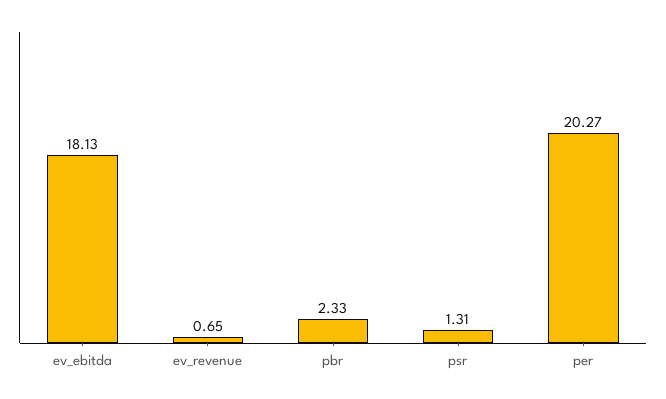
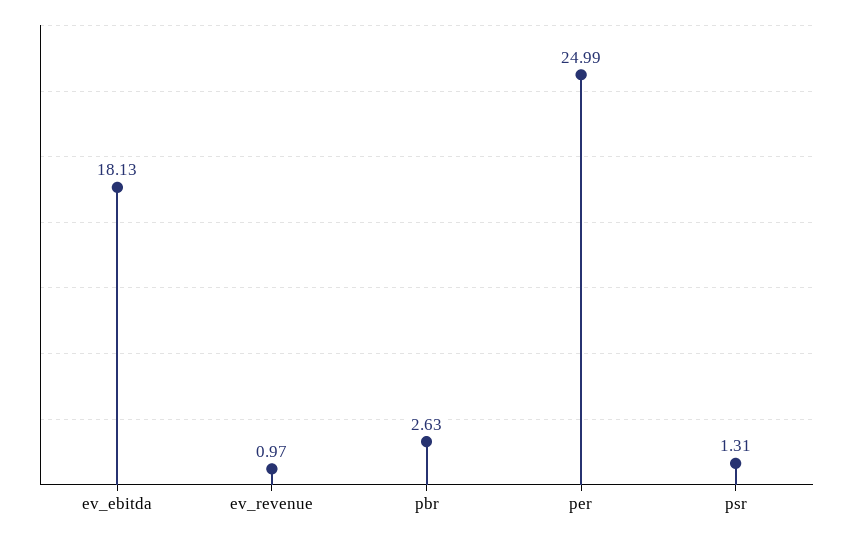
ev_revenue: 0.65 -> 0.97
pbr: 2.33 -> 2.63
per: 20.27 -> 24.99

